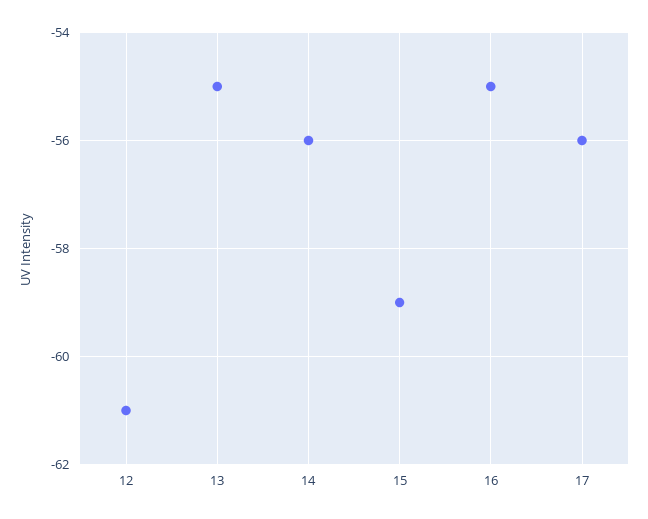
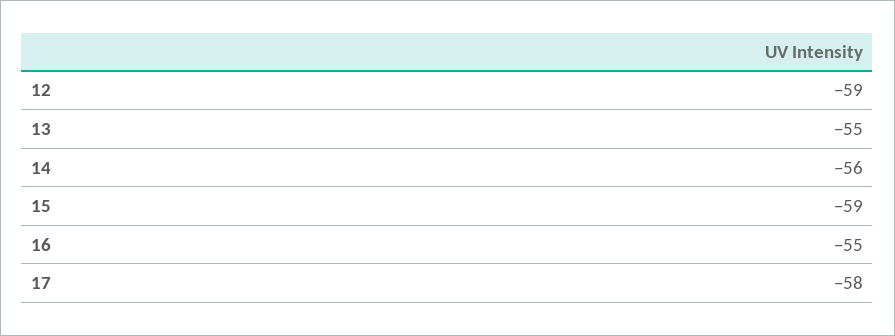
12: -61 -> -59
17: -56 -> -58

